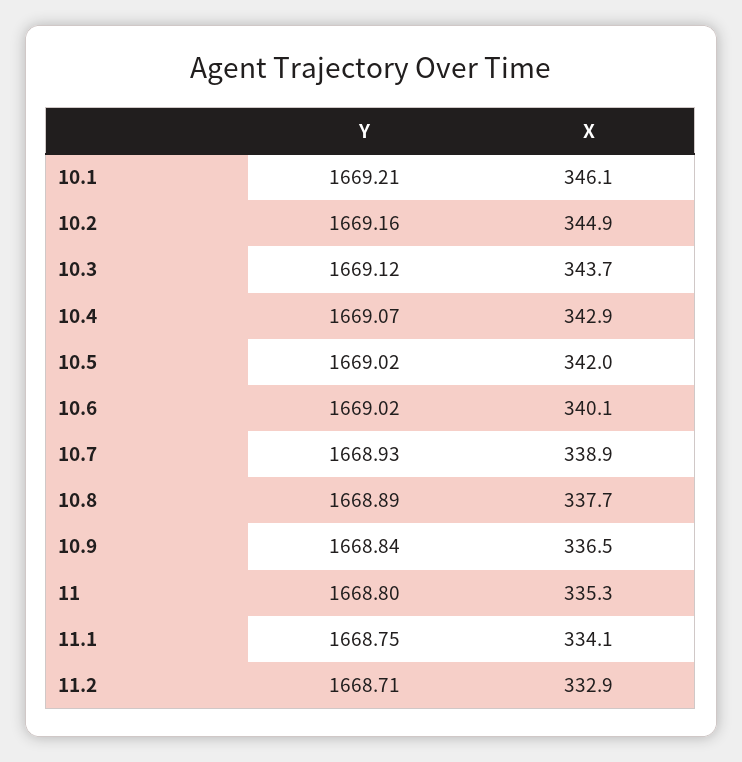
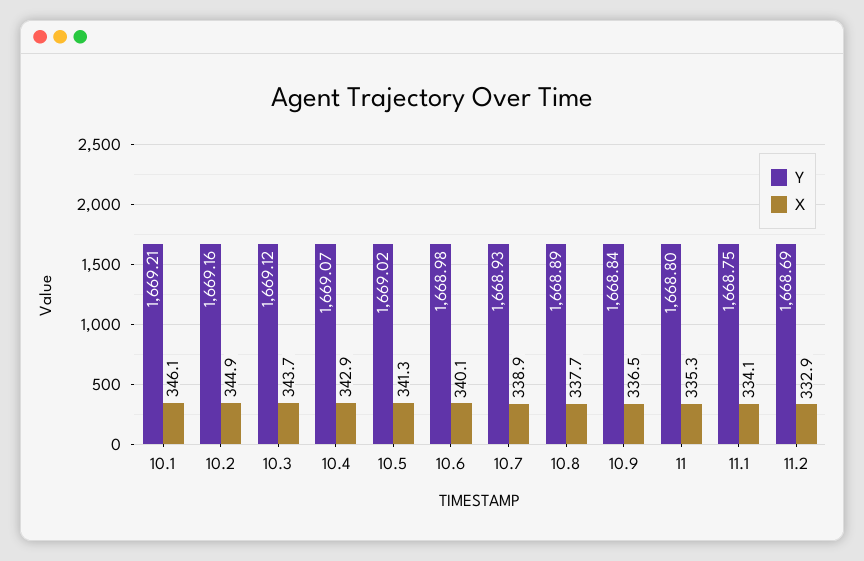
X, 10.5: 342 -> 341.3
Y, 10.6: 1669.02 -> 1668.98
Y, 11.2: 1668.71 -> 1668.69

